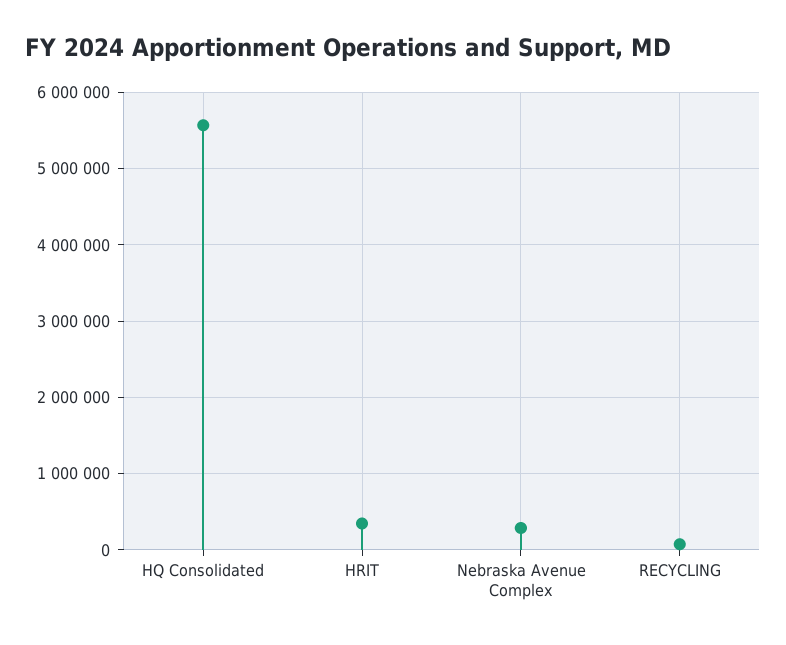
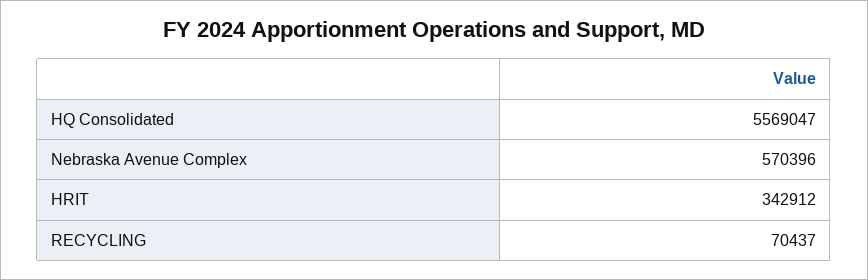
Nebraska Avenue Complex: 300000 -> 570396

